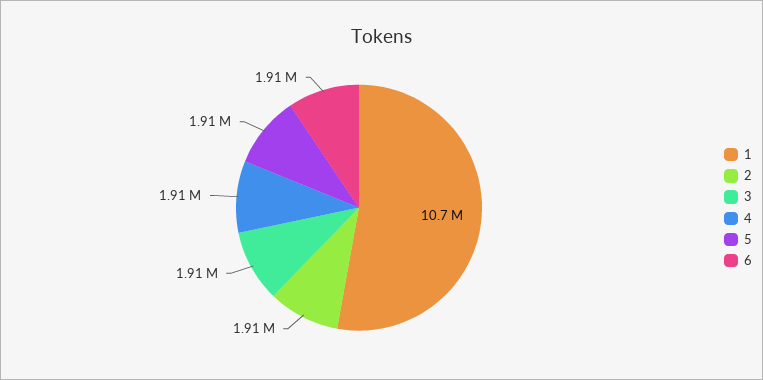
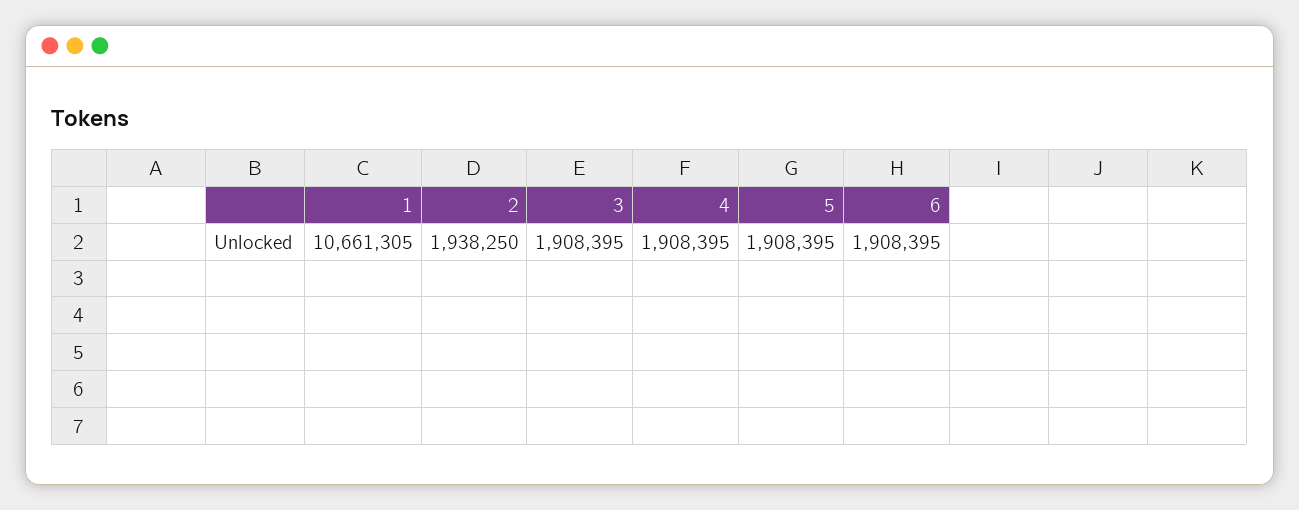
2: 1910000 -> 1938250

